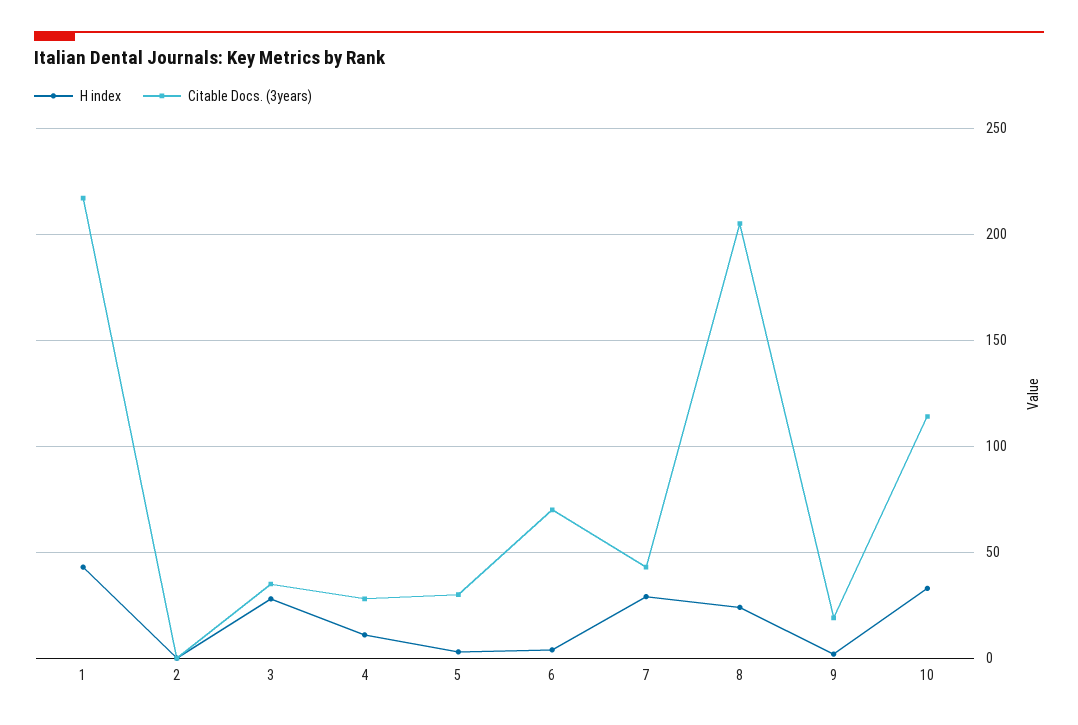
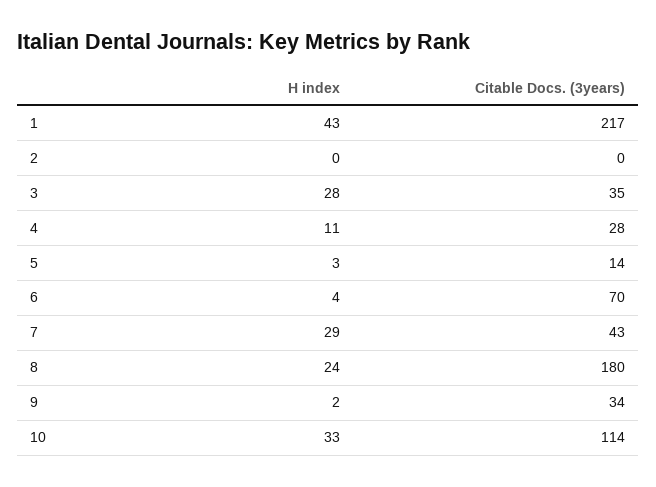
Citable Docs. (3years), 5: 30 -> 14
Citable Docs. (3years), 8: 205 -> 180
Citable Docs. (3years), 9: 20 -> 34

